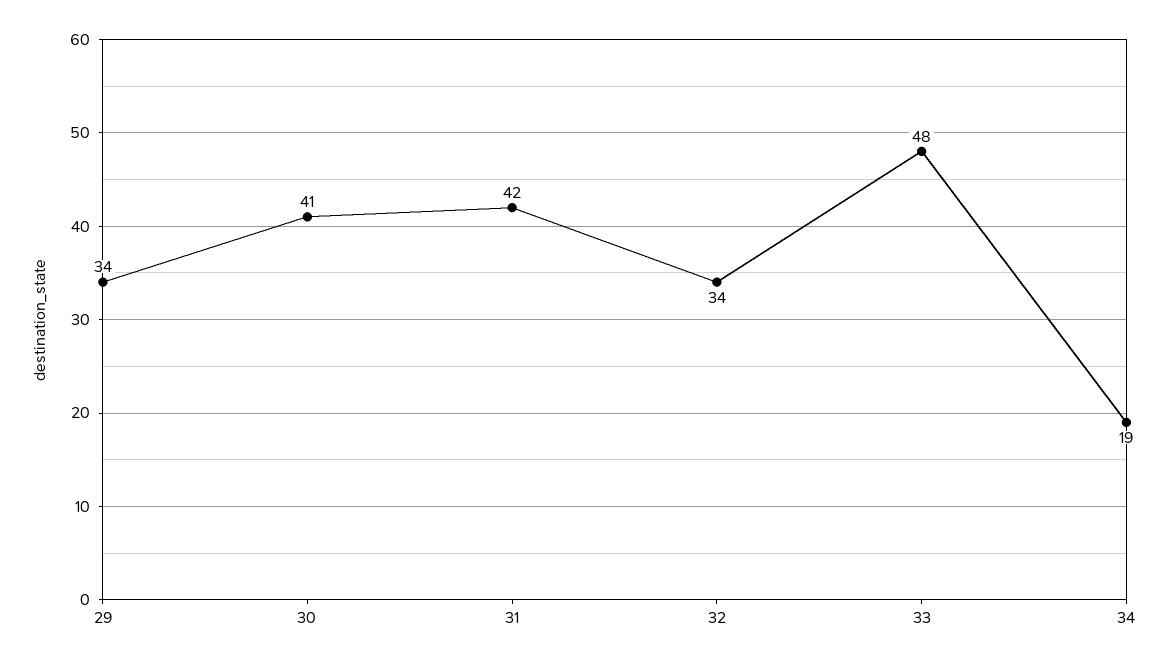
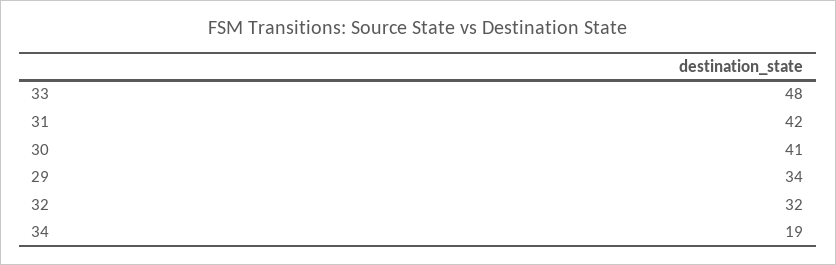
32: 34 -> 32

